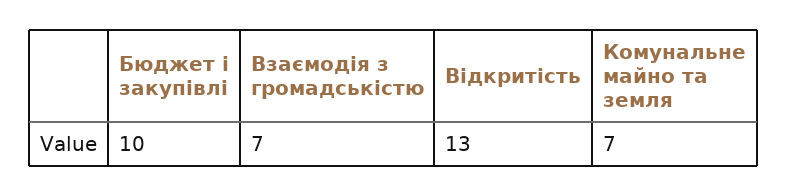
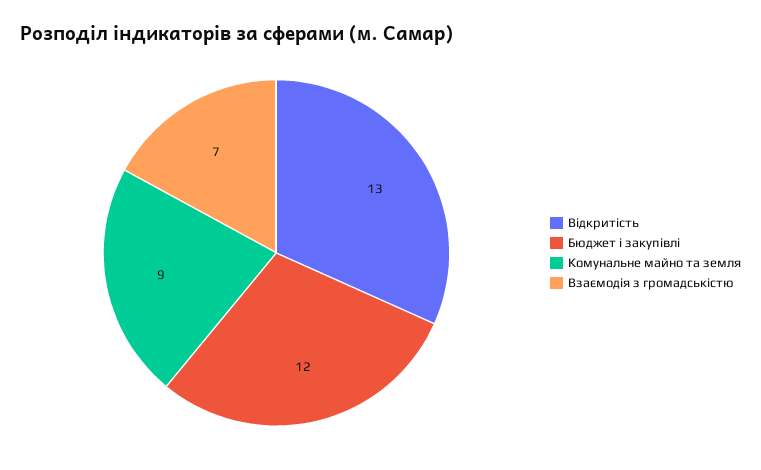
Бюджет і закупівлі: 10 -> 12
Комунальне майно та земля: 7 -> 9

